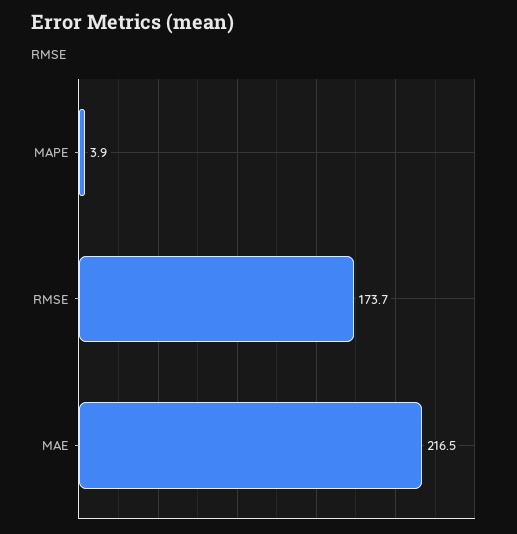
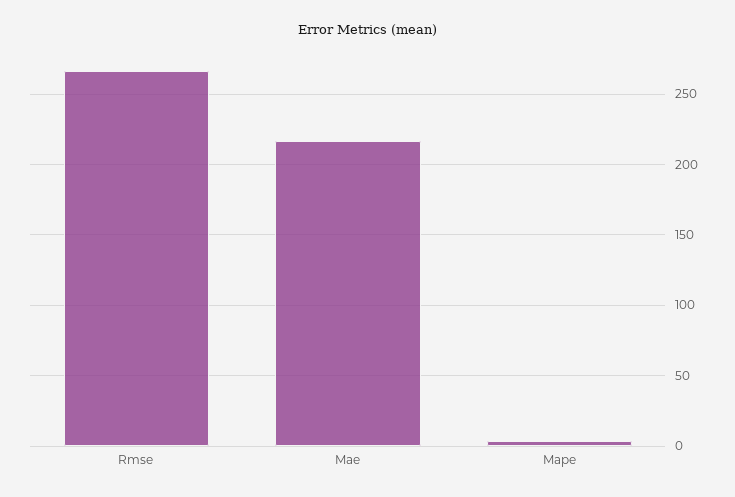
RMSE: 173.7 -> 265

